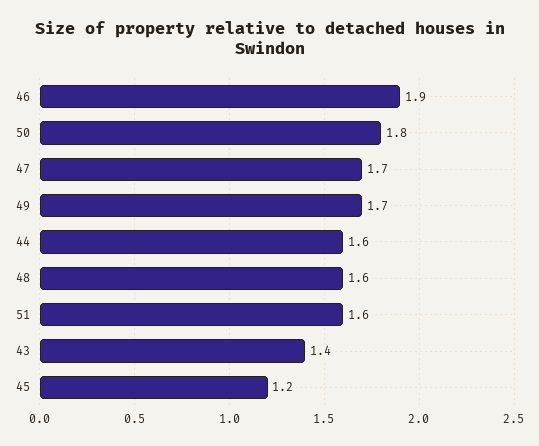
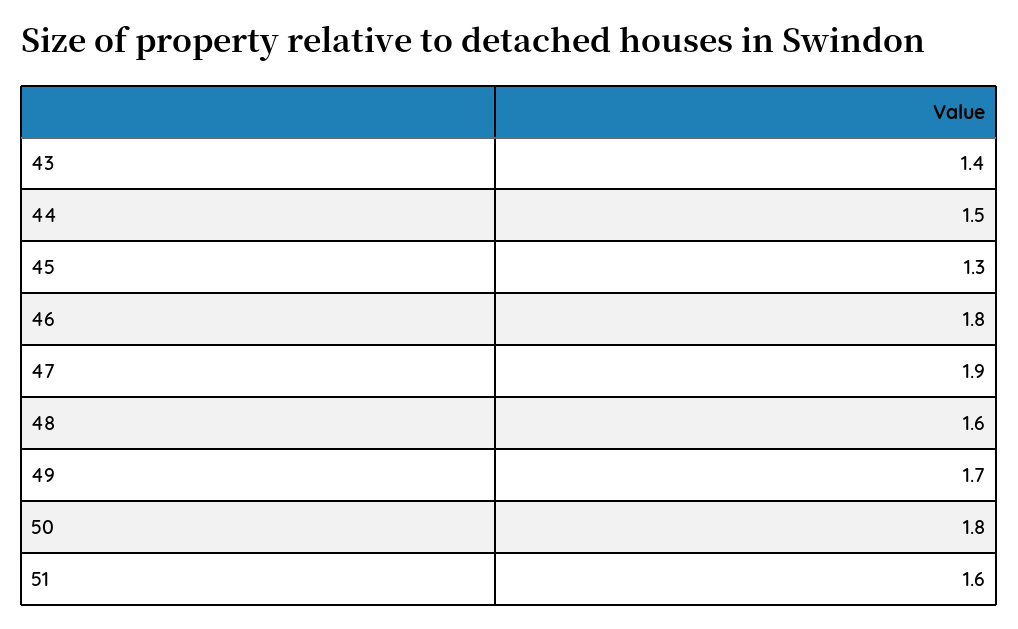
46: 1.9 -> 1.8
47: 1.7 -> 1.9
44: 1.6 -> 1.5
45: 1.2 -> 1.3

